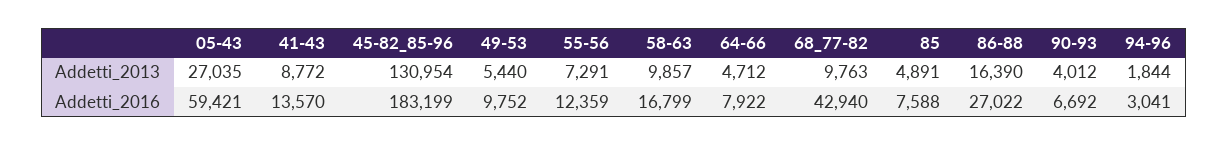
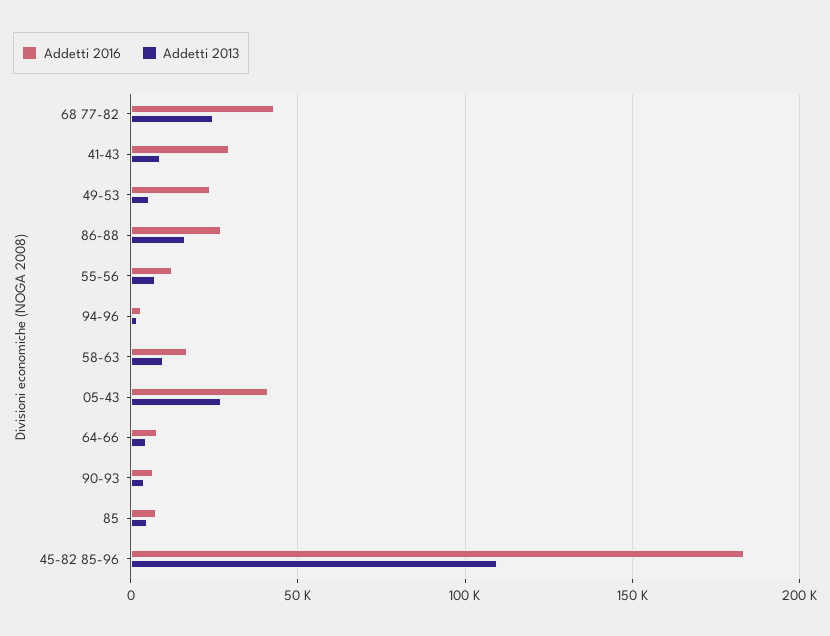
Addetti_2013, 45-82_85-96: 130954 -> 110000
Addetti_2013, 68_77-82: 9763 -> 25000
Addetti_2016, 05-43: 59421 -> 40000
Addetti_2016, 41-43: 13570 -> 30000
Addetti_2016, 49-53: 9752 -> 25000

